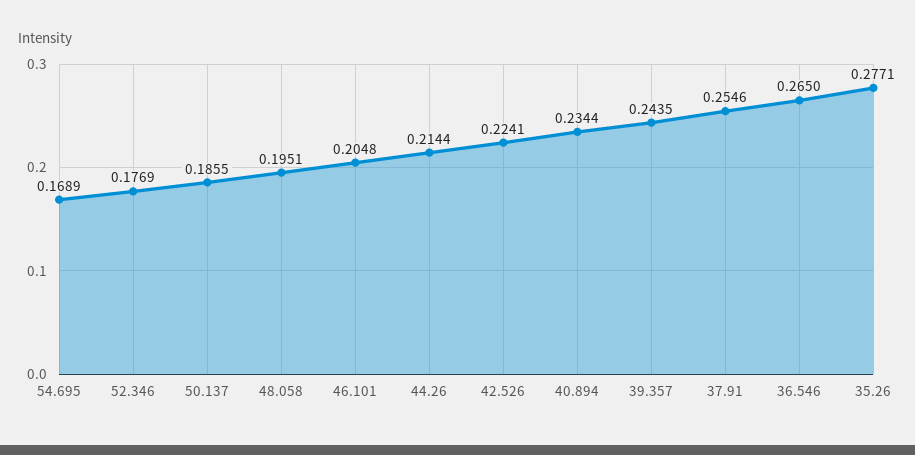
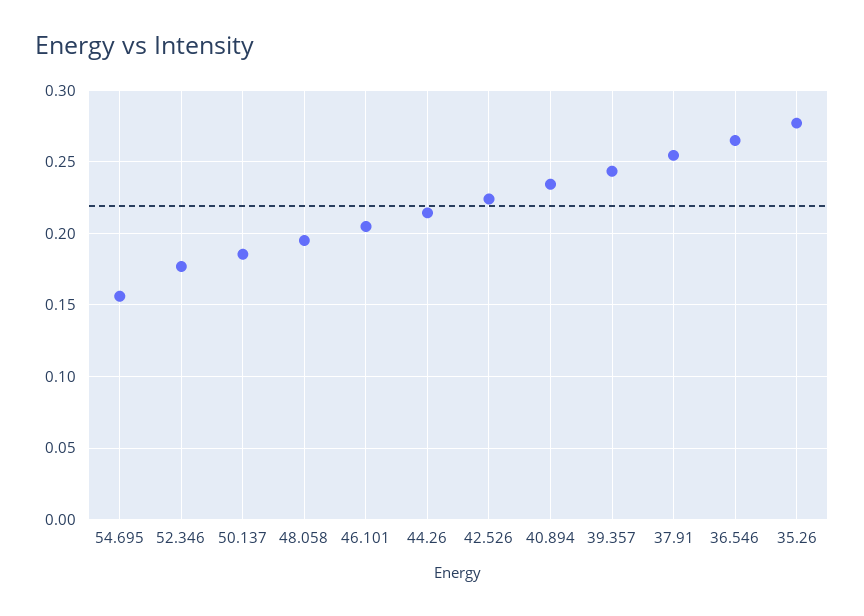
54.695: 0.1689 -> 0.155

